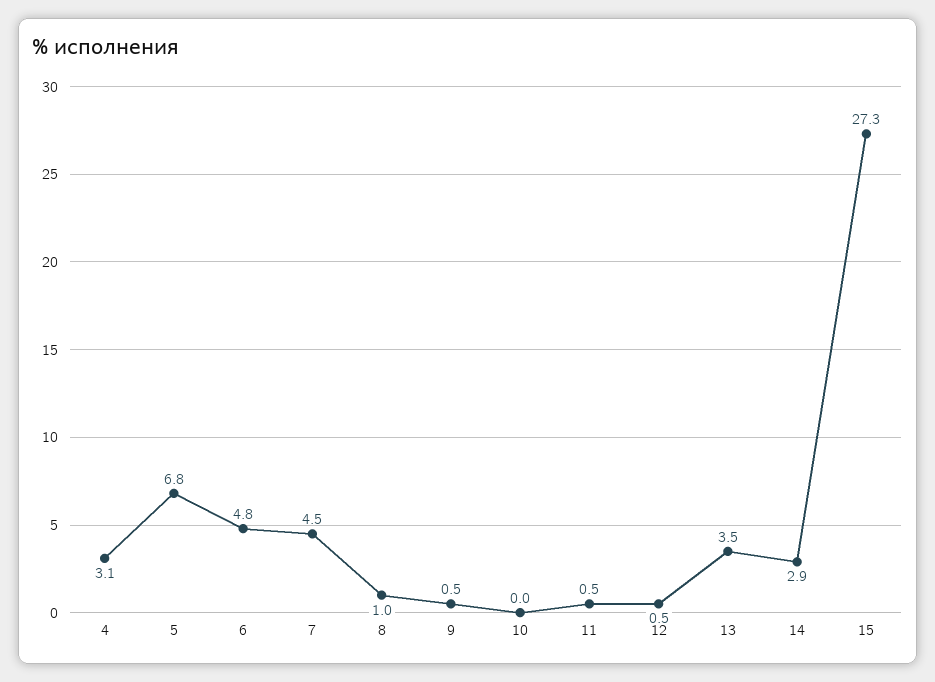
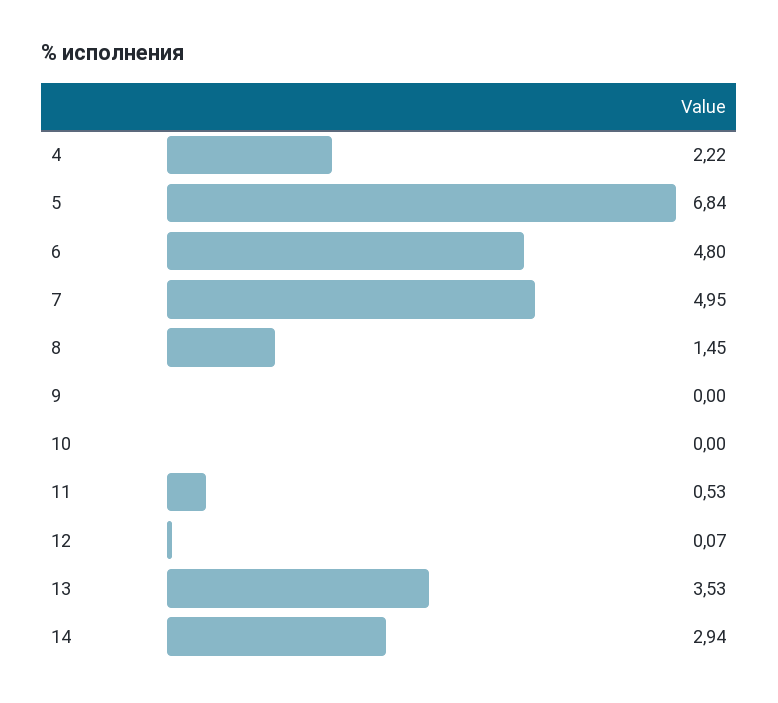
4: 3.1 -> 2.22
7: 4.5 -> 4.95
8: 1 -> 1.45
9: 0.5 -> 0
12: 0.5 -> 0.07
15: 27.3 -> none

